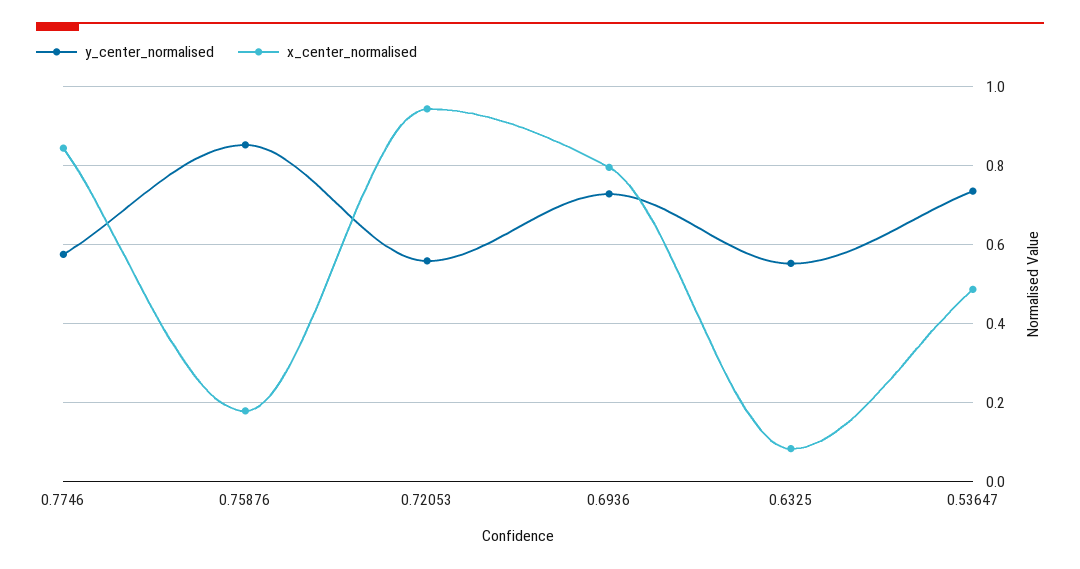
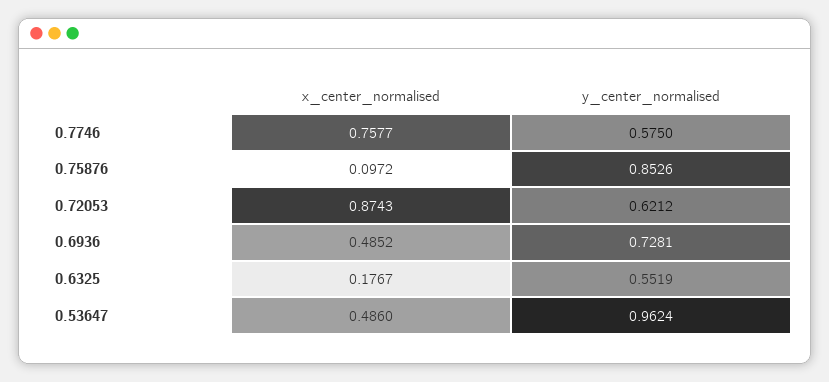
x_center_normalised, 0.7746: 0.84 -> 0.7577
x_center_normalised, 0.75876: 0.18 -> 0.0972
y_center_normalised, 0.72053: 0.56 -> 0.6212
x_center_normalised, 0.72053: 0.94 -> 0.8743
x_center_normalised, 0.6936: 0.8 -> 0.4852
x_center_normalised, 0.6325: 0.08 -> 0.1767
y_center_normalised, 0.53647: 0.74 -> 0.9624

